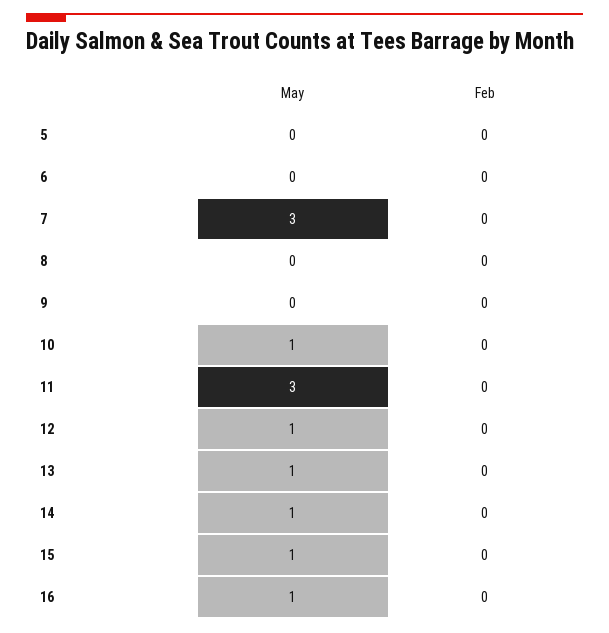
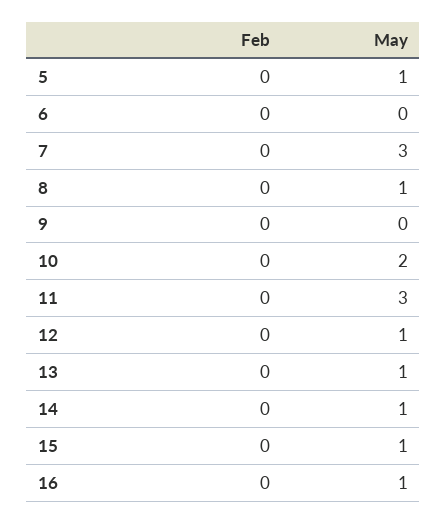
May, 5: 0 -> 1
May, 8: 0 -> 1
May, 10: 1 -> 2

